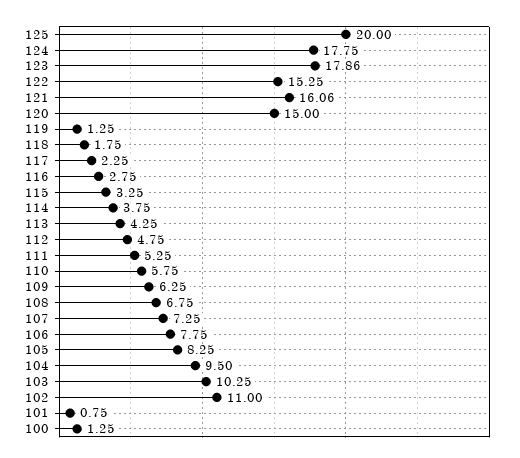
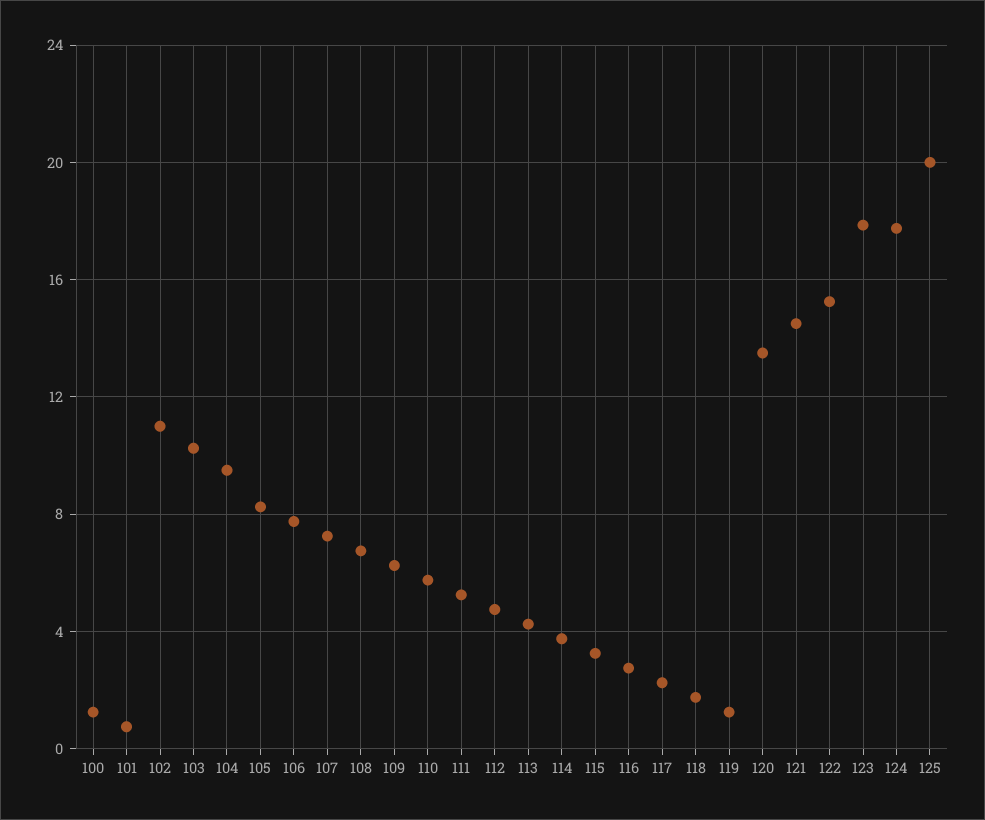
121: 16.06 -> 14.5
120: 15 -> 13.5

